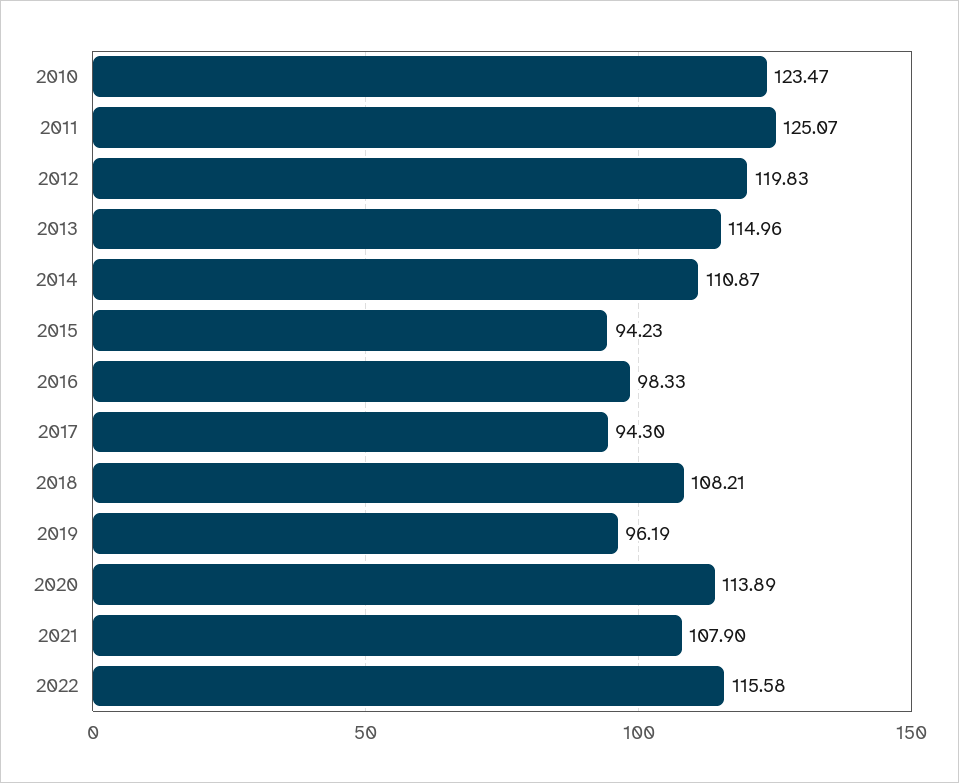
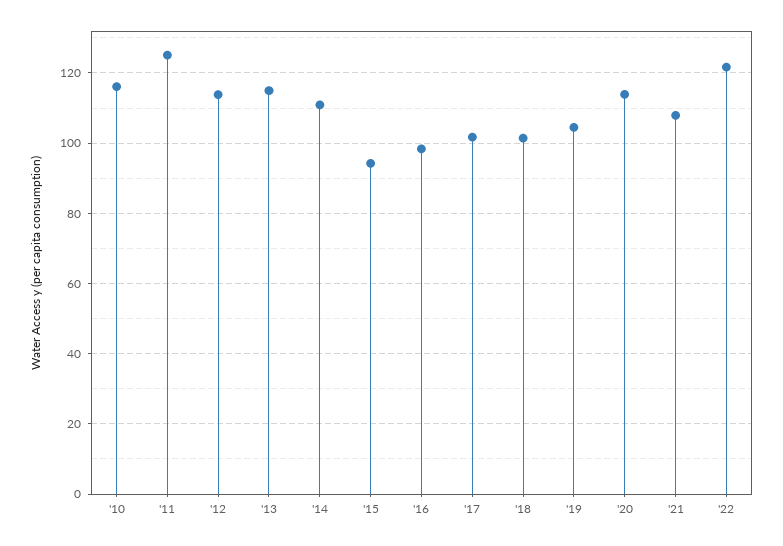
2010: 123.47 -> 116
2012: 119.83 -> 114
2017: 94.3 -> 102
2018: 108.21 -> 102
2019: 96.19 -> 104
2022: 115.58 -> 122

